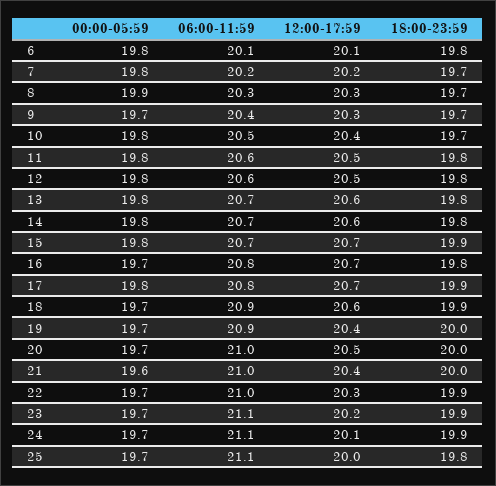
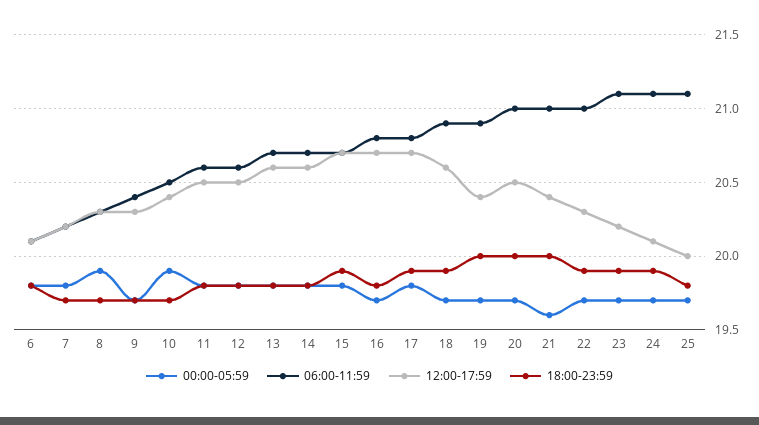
00:00-05:59, 10: 19.8 -> 19.9

